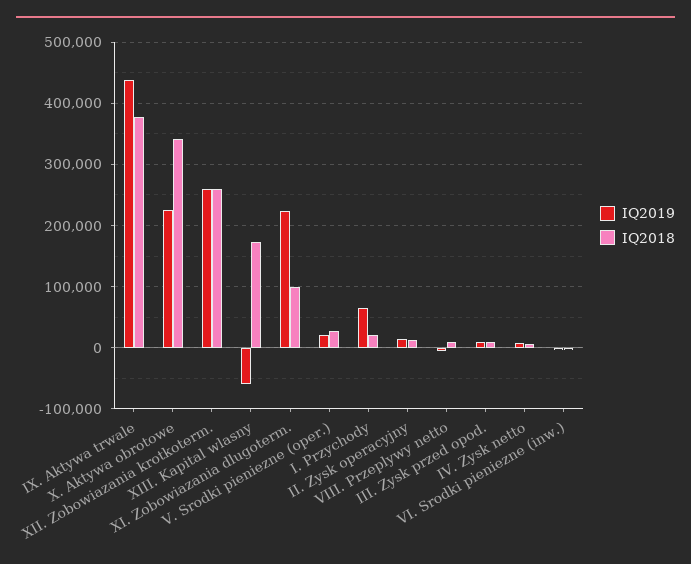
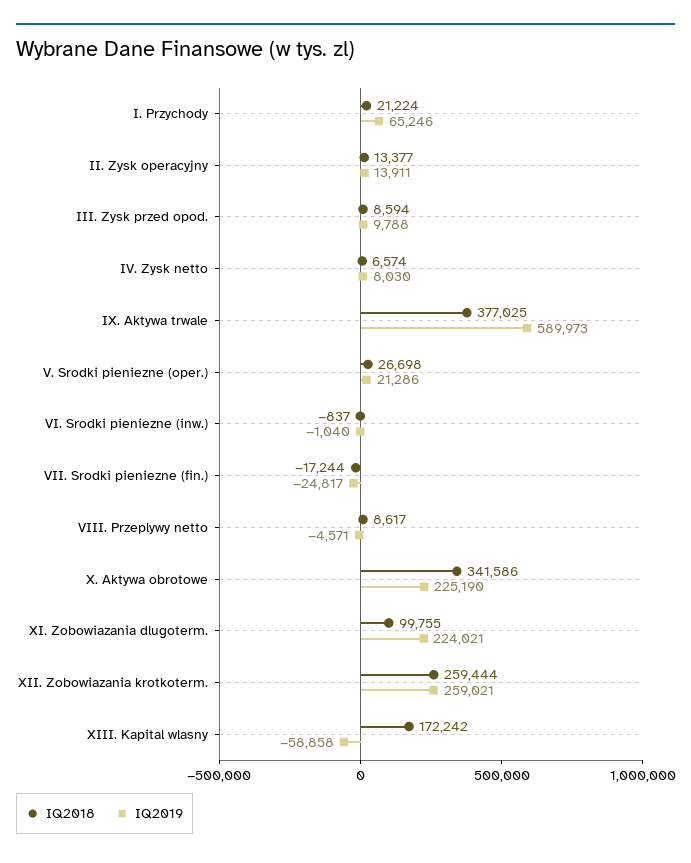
IQ2019, IX. Aktywa trwale: 440000 -> 589973
IQ2018, VII. Srodki pieniezne (fin.): none -> -17244
IQ2019, VII. Srodki pieniezne (fin.): none -> -24817

